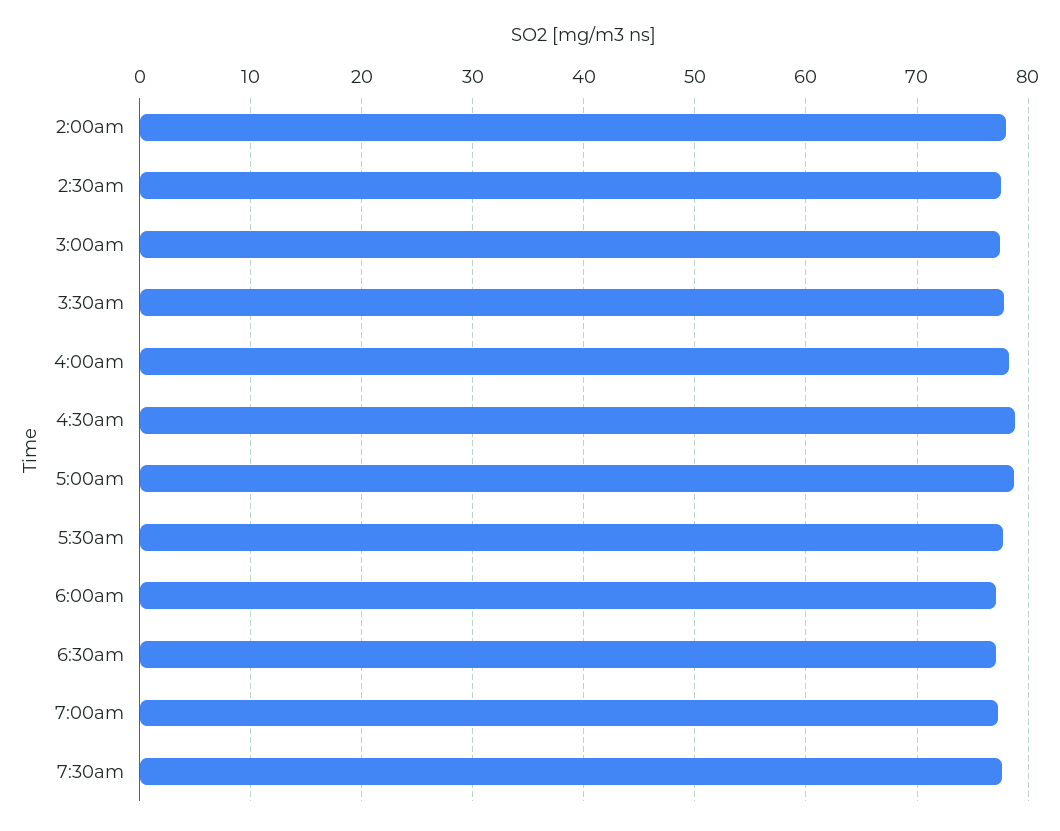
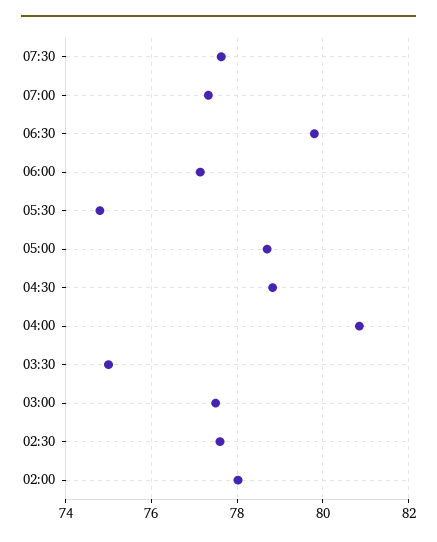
3:30am: 78 -> 75
4:00am: 78 -> 80.8
5:30am: 78 -> 74.8
6:30am: 77 -> 79.8

